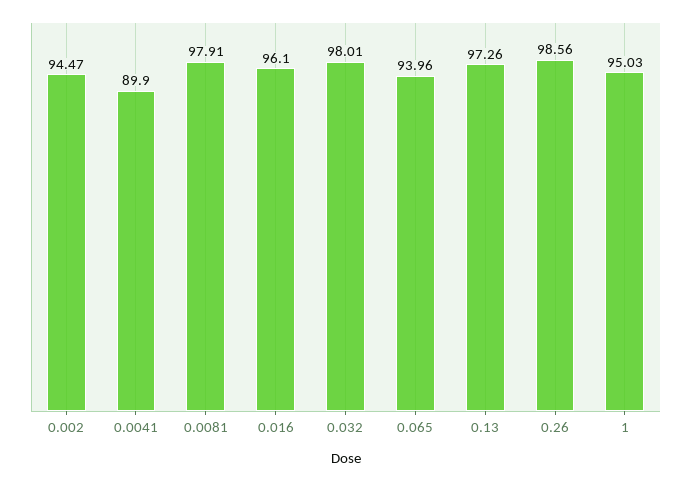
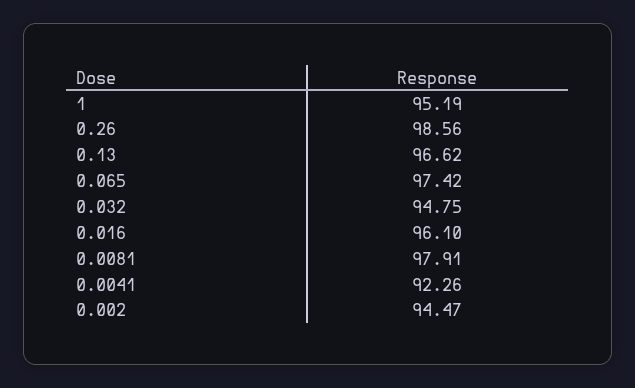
0.0041: 89.9 -> 92.26
0.032: 98.01 -> 94.75
0.065: 93.96 -> 97.42
0.13: 97.26 -> 96.62
1: 95.03 -> 95.19

